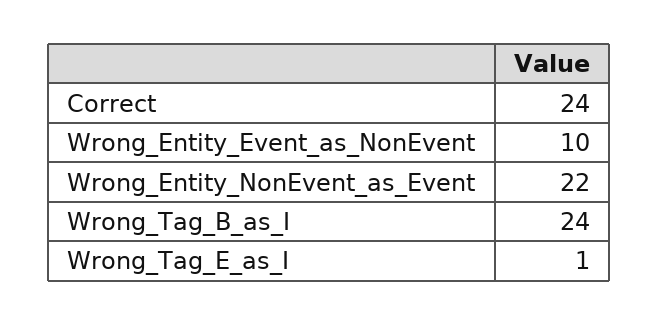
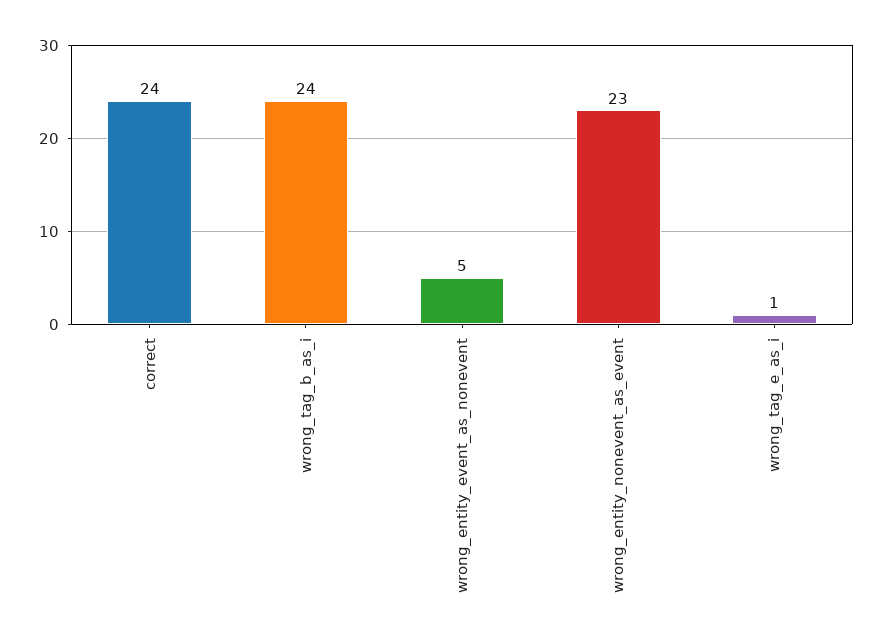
Wrong_Entity_Event_as_NonEvent: 10 -> 5
Wrong_Entity_NonEvent_as_Event: 22 -> 23

